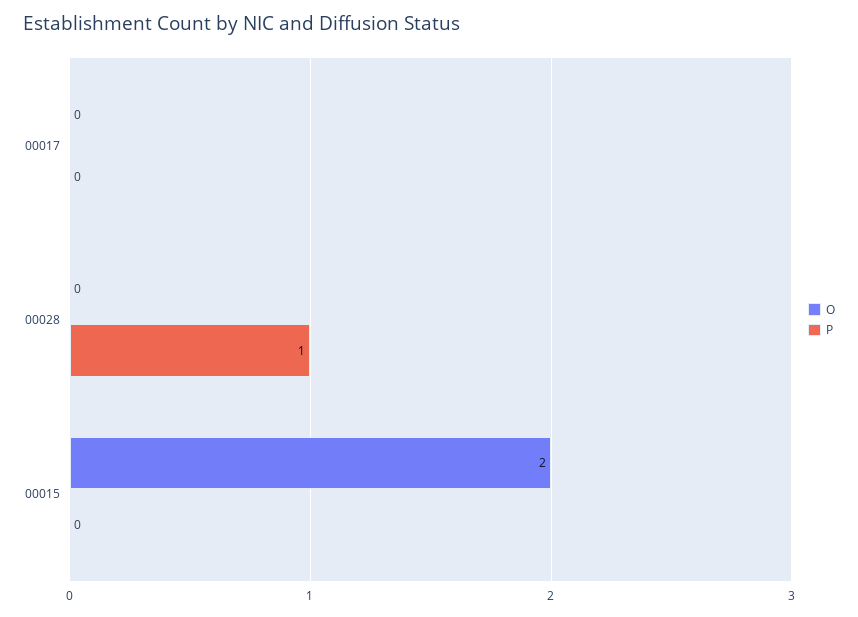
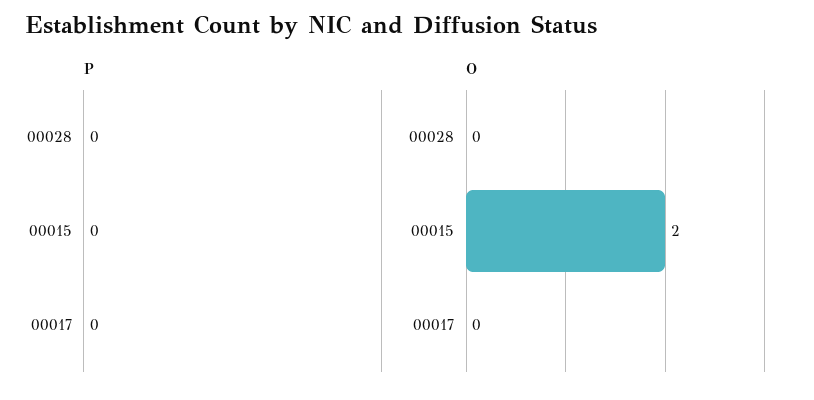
P, 00028: 1 -> 0

